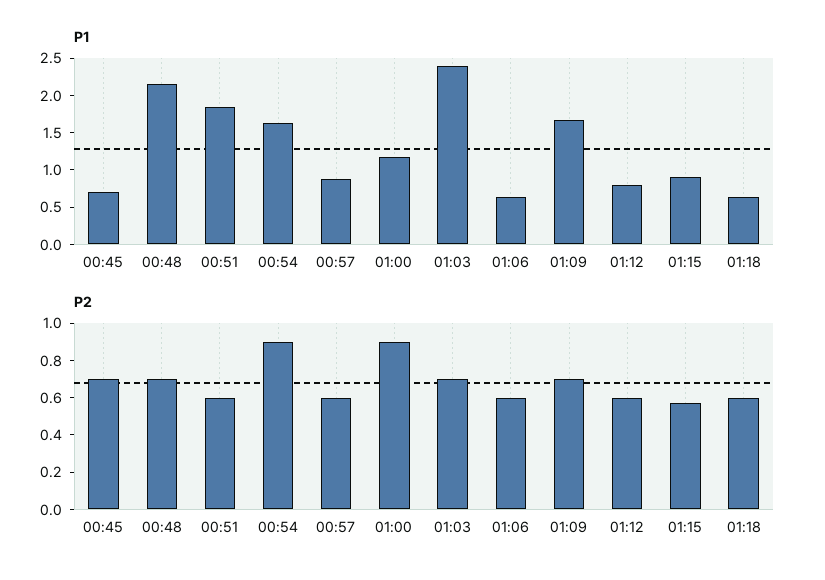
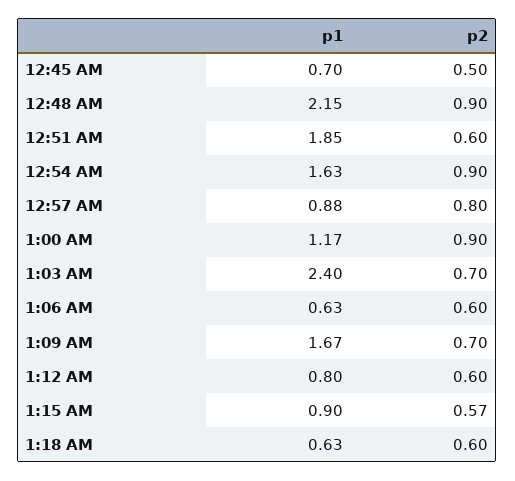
P2, 00:45: 0.7 -> 0.5
P2, 00:48: 0.7 -> 0.9
P2, 00:57: 0.6 -> 0.8

